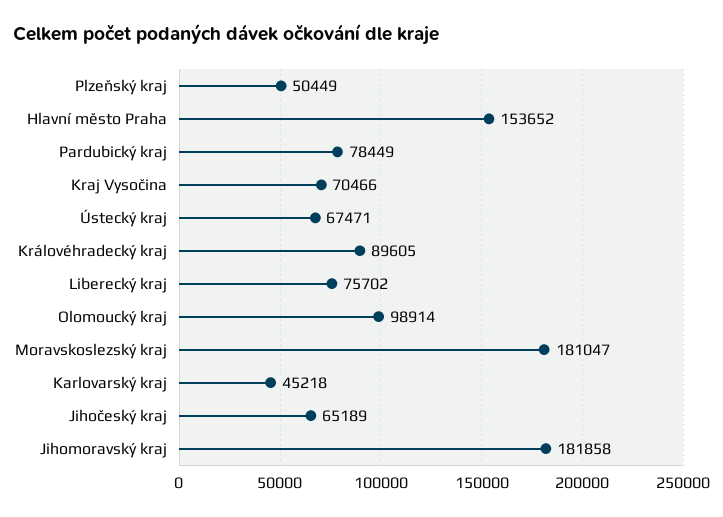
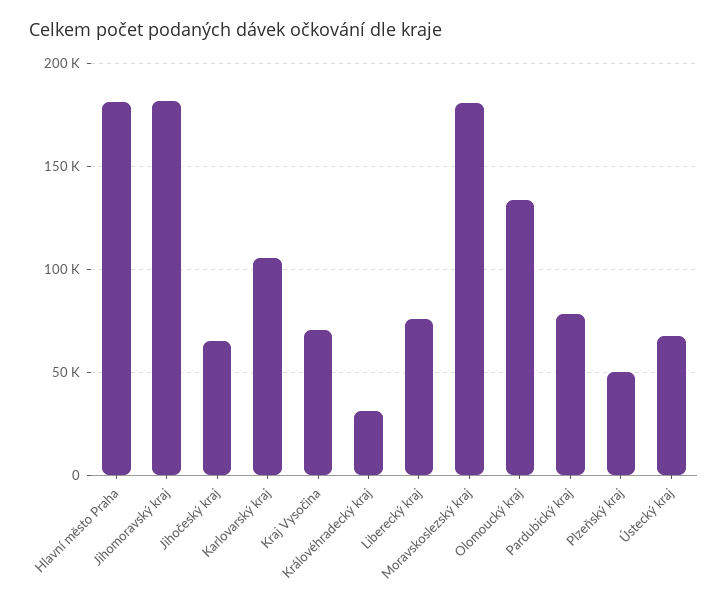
Hlavní město Praha: 153652 -> 180000
Královéhradecký kraj: 89605 -> 30000
Olomoucký kraj: 98914 -> 135000
Karlovarský kraj: 45218 -> 105000

